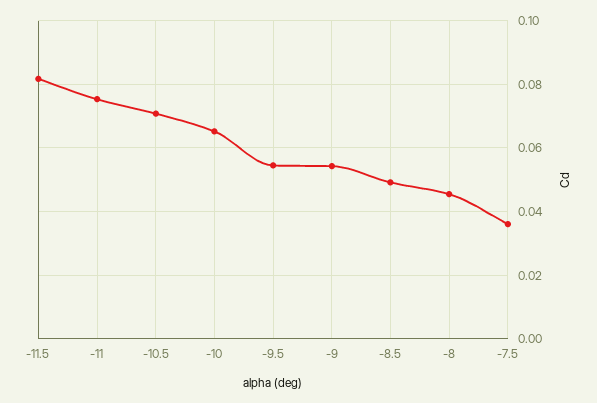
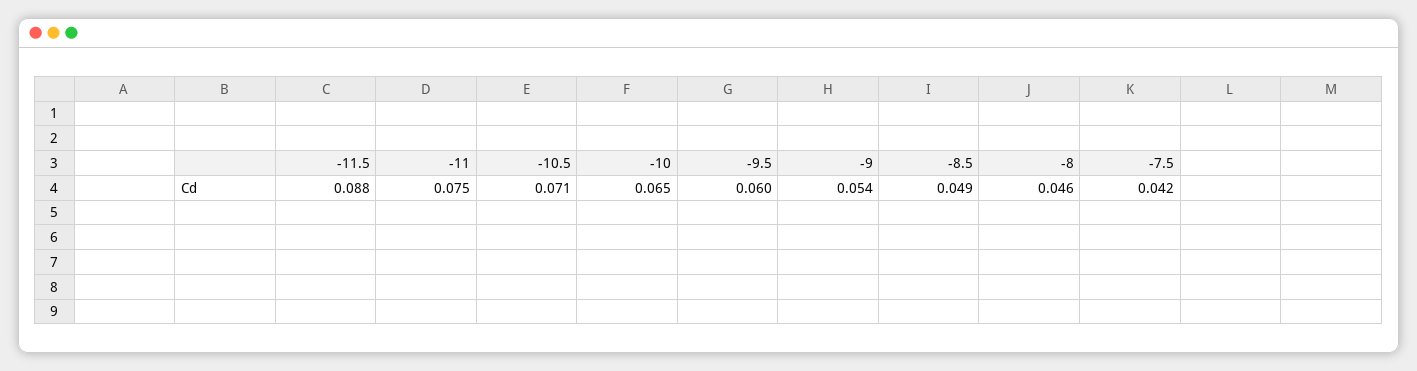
-11.5: 0.082 -> 0.088
-9.5: 0.054 -> 0.06
-7.5: 0.036 -> 0.042

